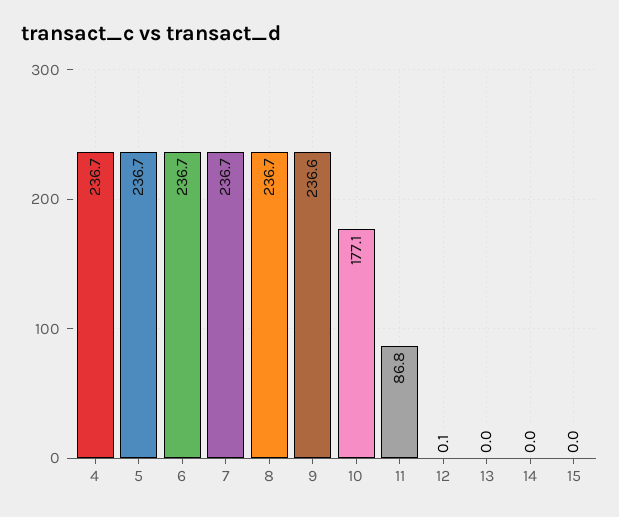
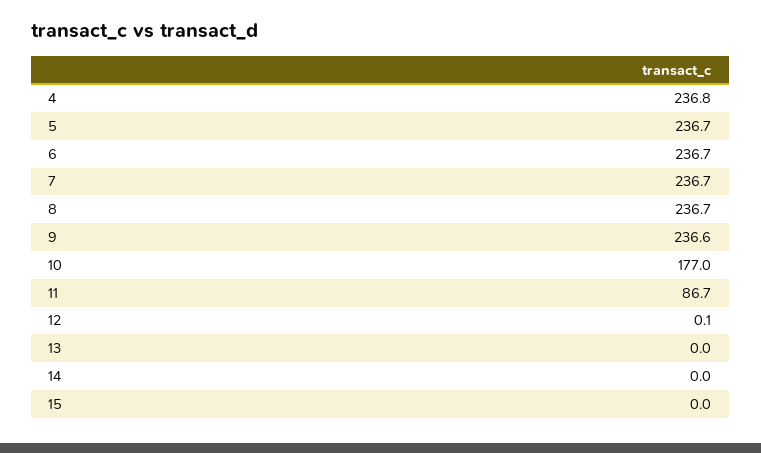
4: 236.7 -> 236.8
10: 177.1 -> 177
11: 86.8 -> 86.7

